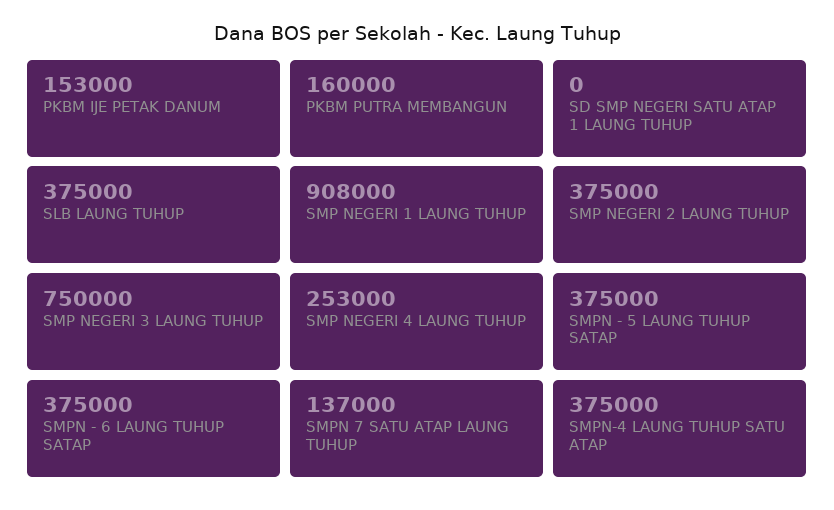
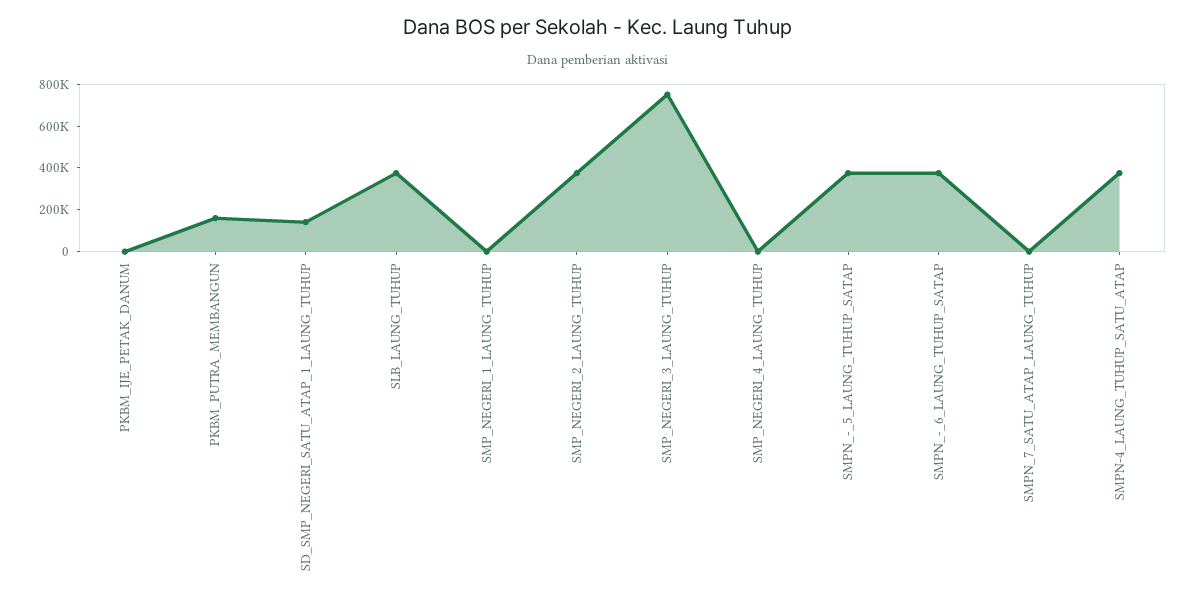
PKBM IJE PETAK DANUM: 153000 -> 0
SD SMP NEGERI SATU ATAP 1 LAUNG TUHUP: 0 -> 150000
SMP NEGERI 1 LAUNG TUHUP: 908000 -> 0
SMP NEGERI 4 LAUNG TUHUP: 253000 -> 0
SMPN 7 SATU ATAP LAUNG TUHUP: 137000 -> 0

